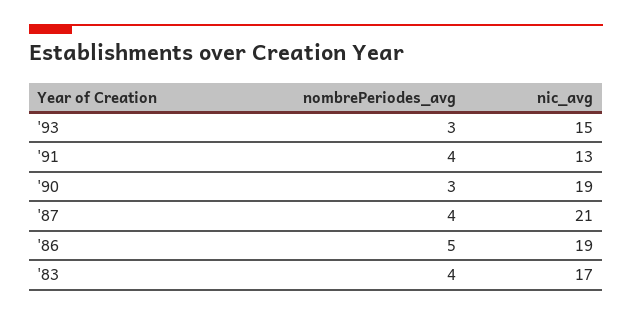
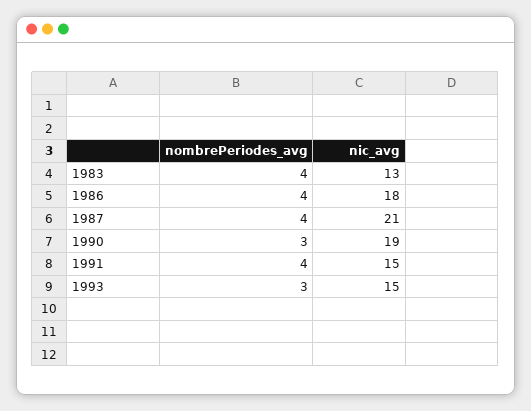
nic_avg, '91: 13 -> 15
nombrePeriodes_avg, '86: 5 -> 4
nic_avg, '86: 19 -> 18
nic_avg, '83: 17 -> 13

